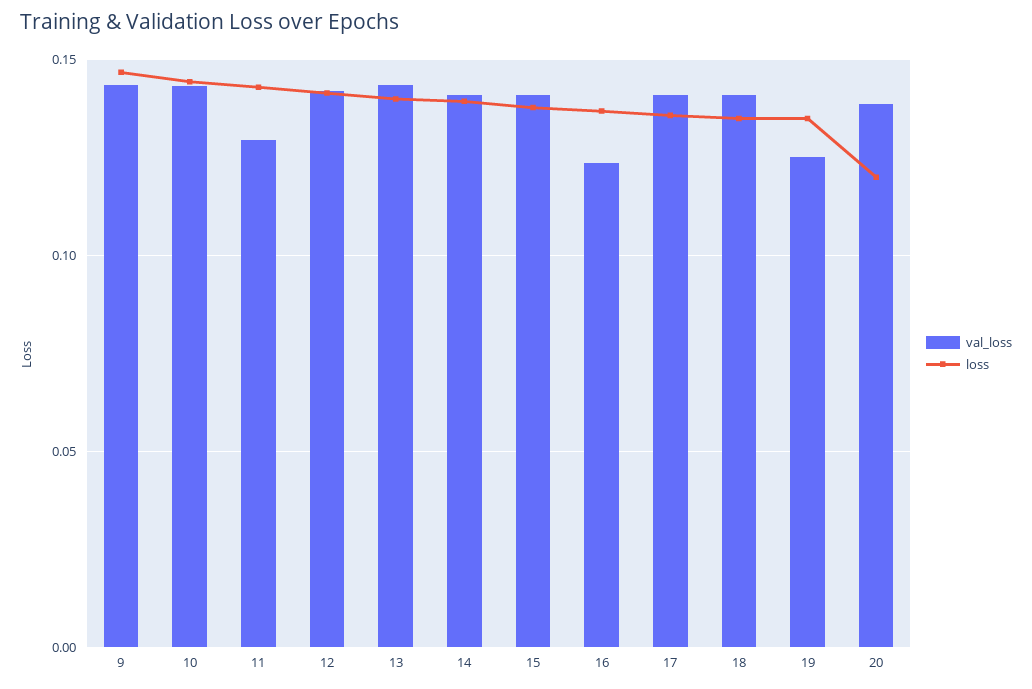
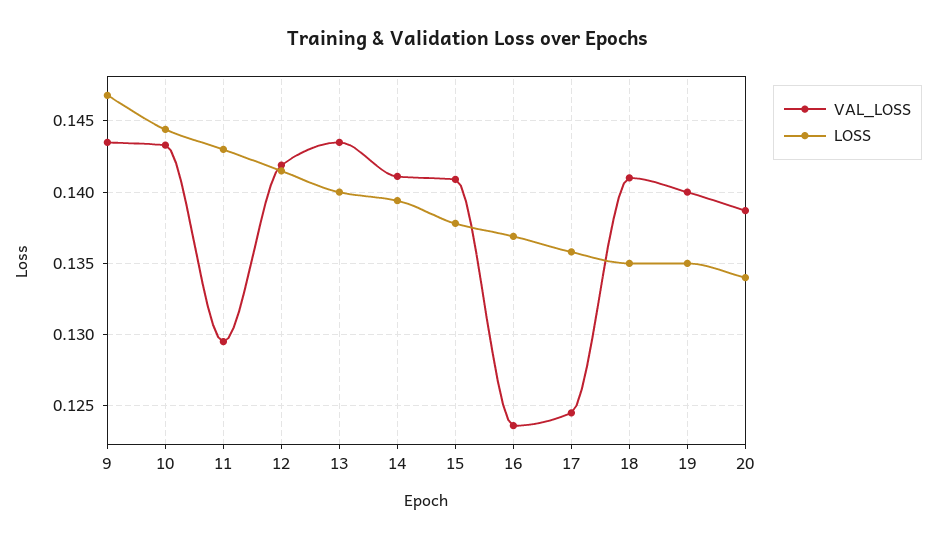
val_loss, 17: 0.14 -> 0.1245
val_loss, 19: 0.125 -> 0.14
loss, 20: 0.12 -> 0.134

